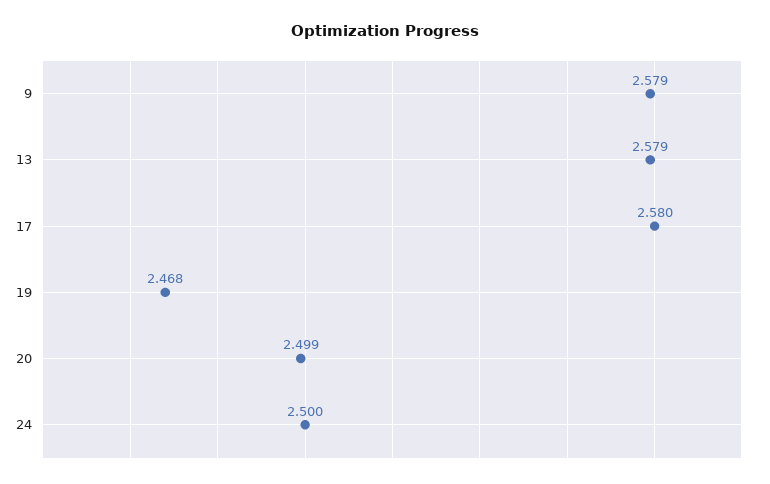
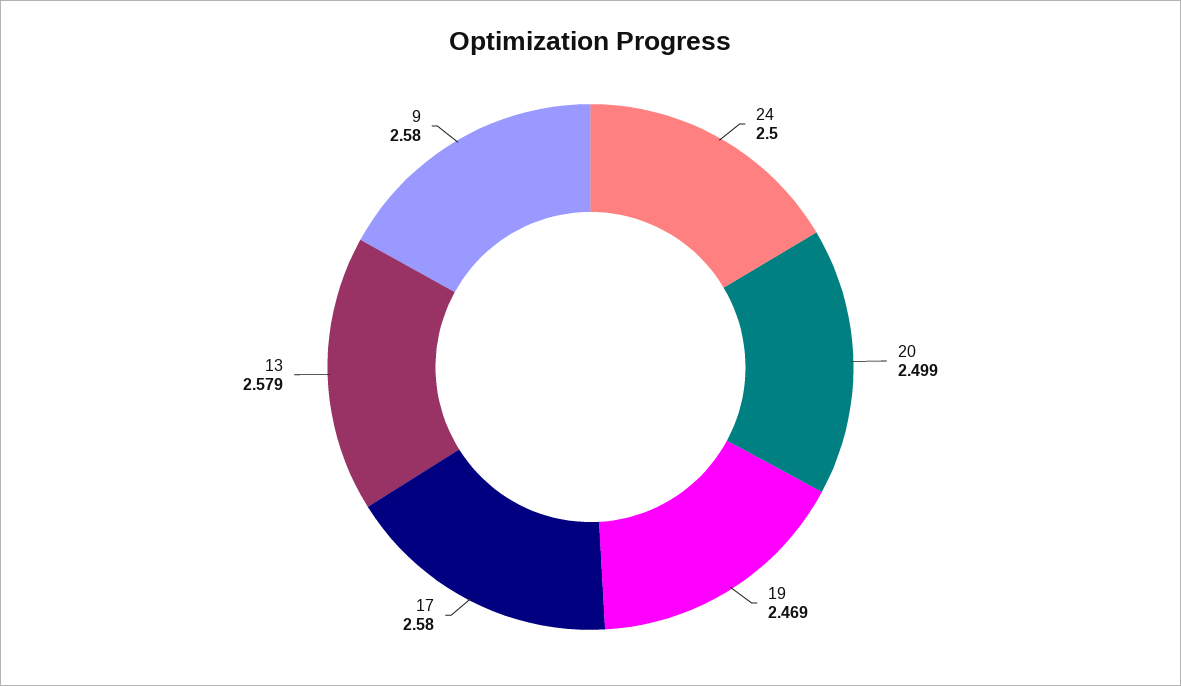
9: 2.579 -> 2.58
19: 2.468 -> 2.469

